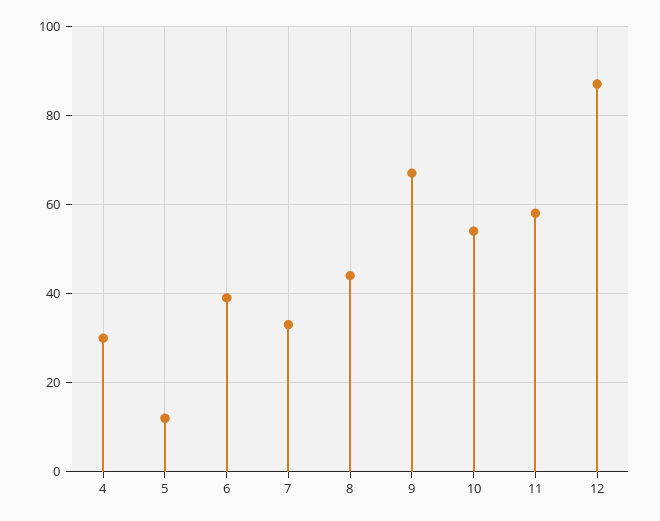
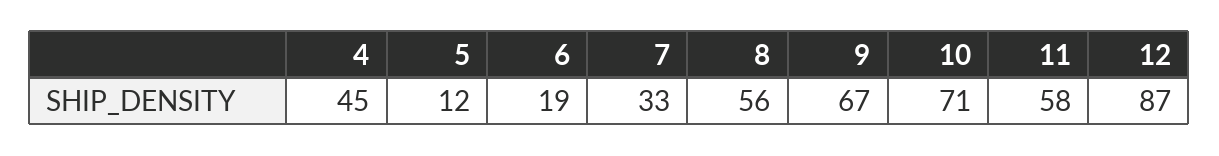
4: 30 -> 45
6: 40 -> 19
8: 45 -> 56
10: 55 -> 71

